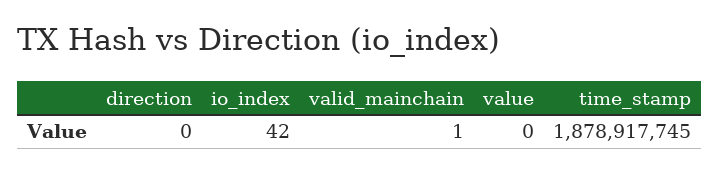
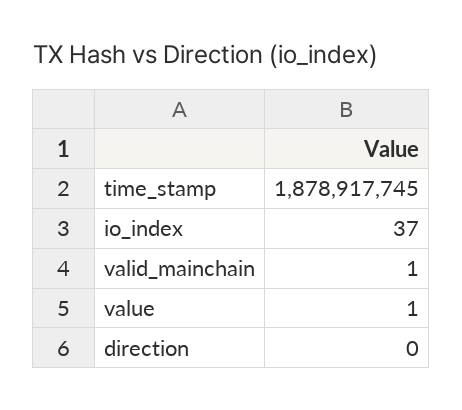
io_index: 42 -> 37
value: 0 -> 1

